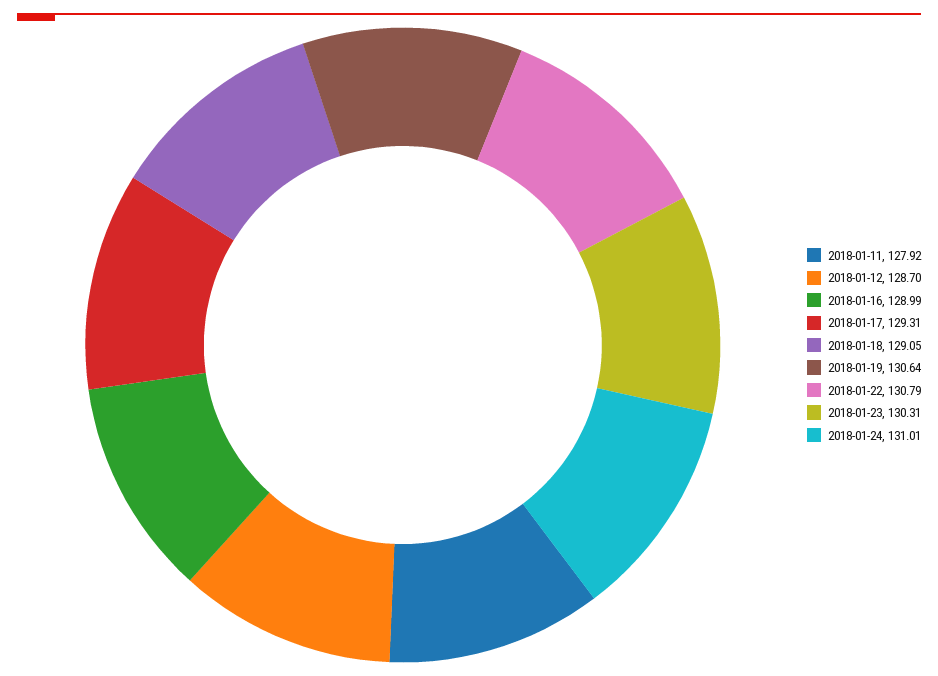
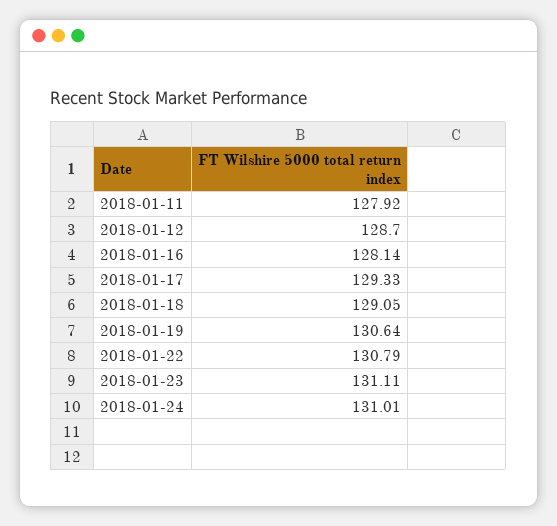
2018-01-16: 128.99 -> 128.14
2018-01-17: 129.31 -> 129.33
2018-01-23: 130.31 -> 131.11

